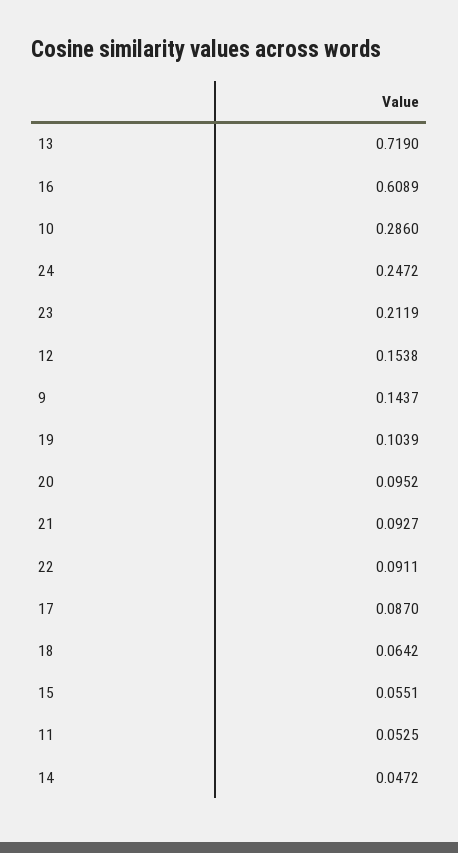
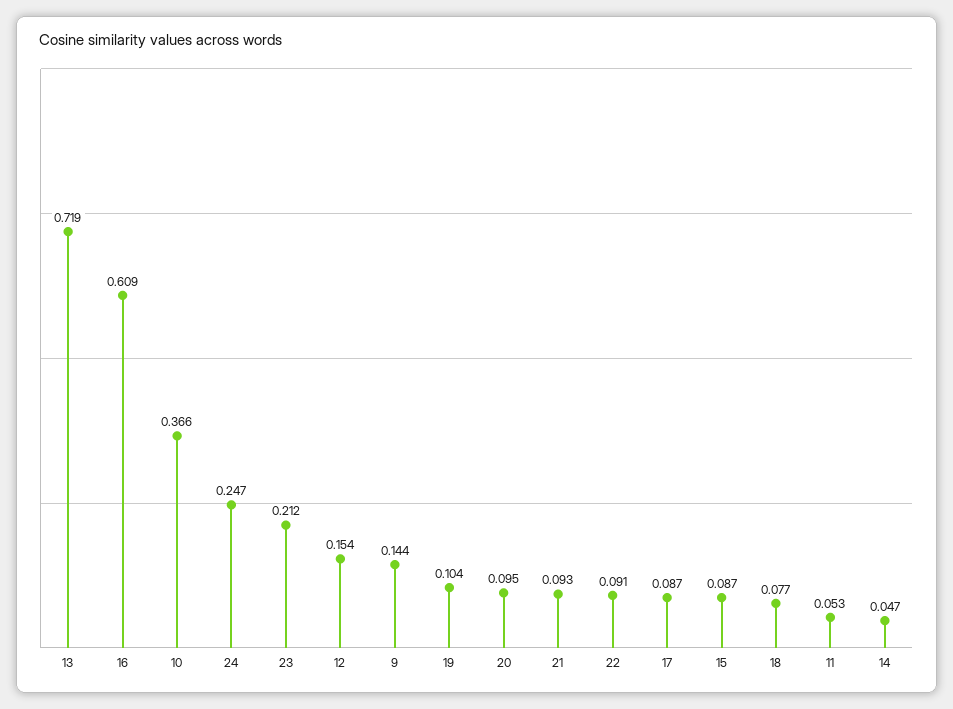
10: 0.286 -> 0.366
18: 0.0642 -> 0.077
15: 0.0551 -> 0.087

